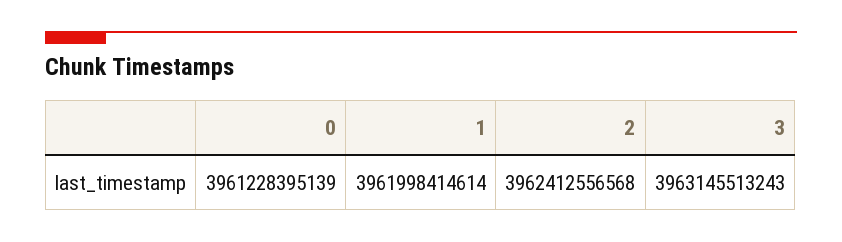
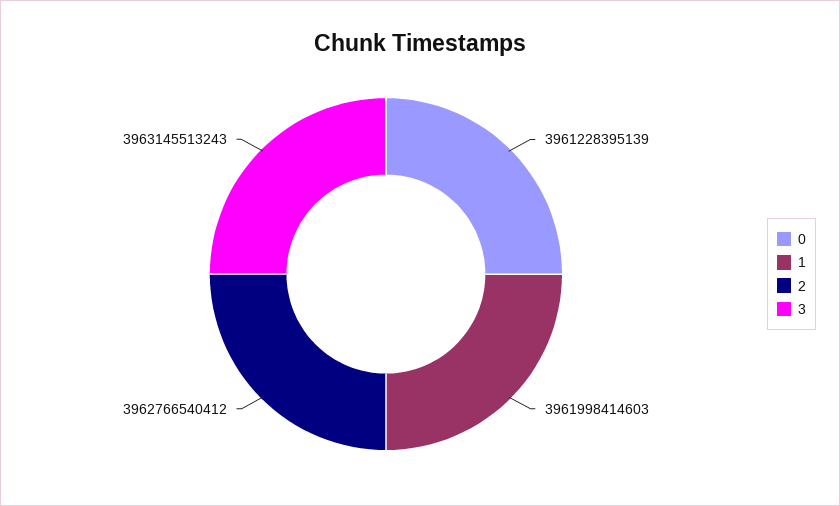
1: 3961998414614 -> 3961998414603
2: 3962412556568 -> 3962766540412

